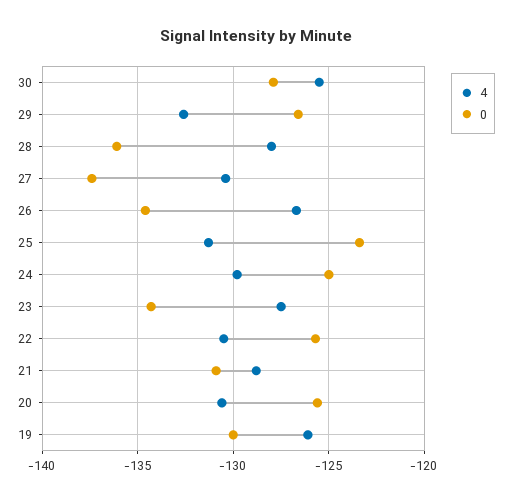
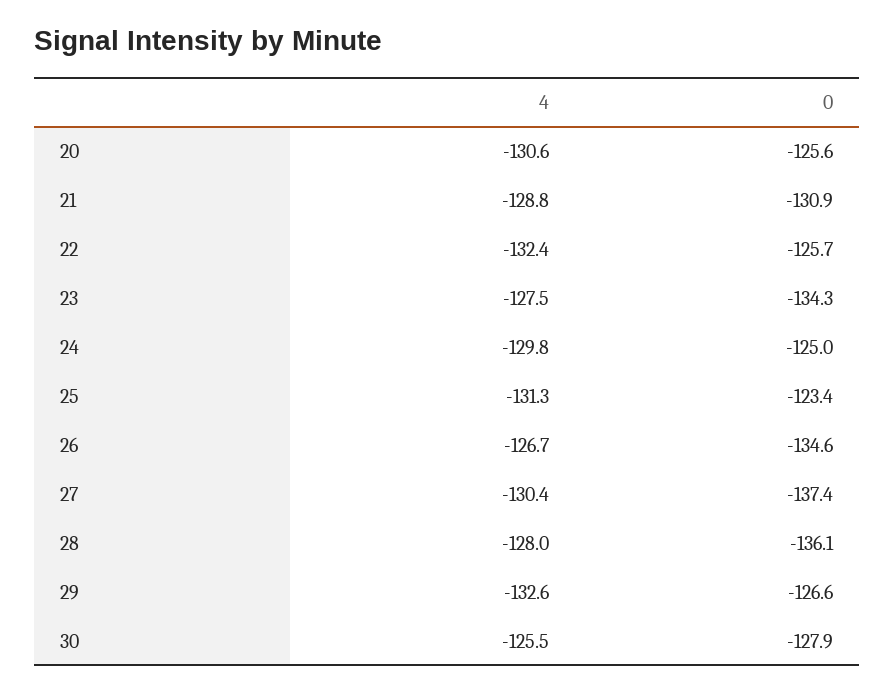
4, 22: -130.5 -> -132.4
4, 19: -126 -> none
0, 19: -130 -> none

